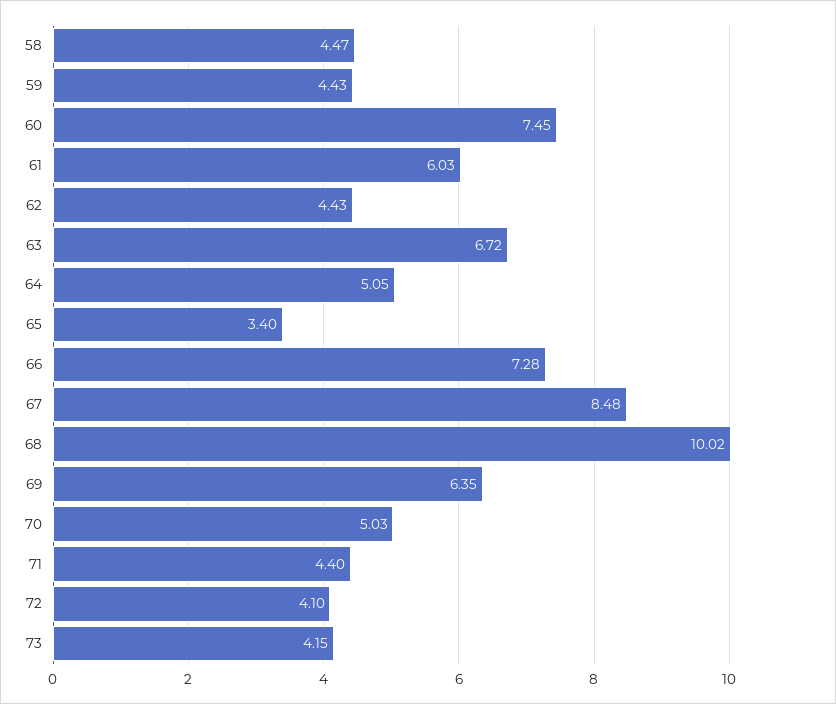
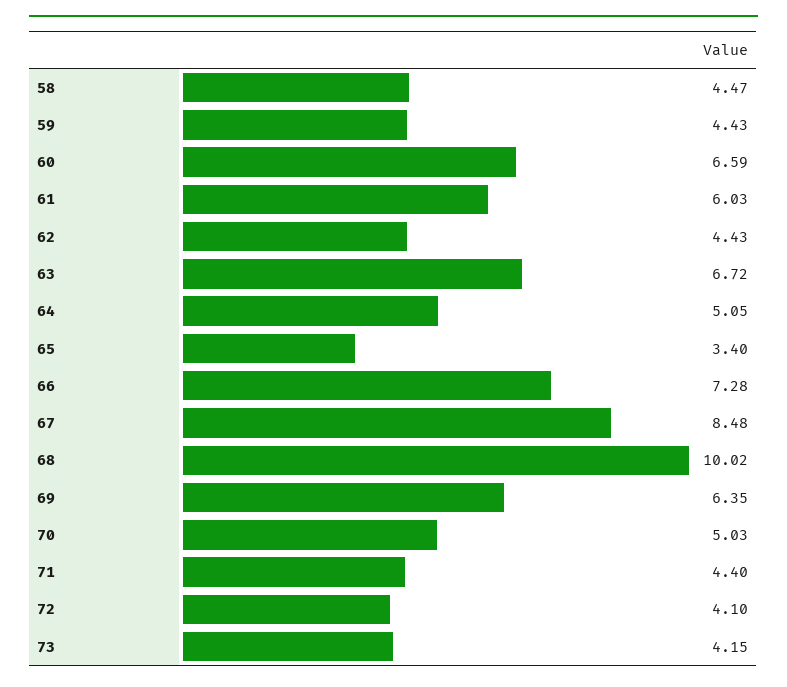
60: 7.45 -> 6.59

